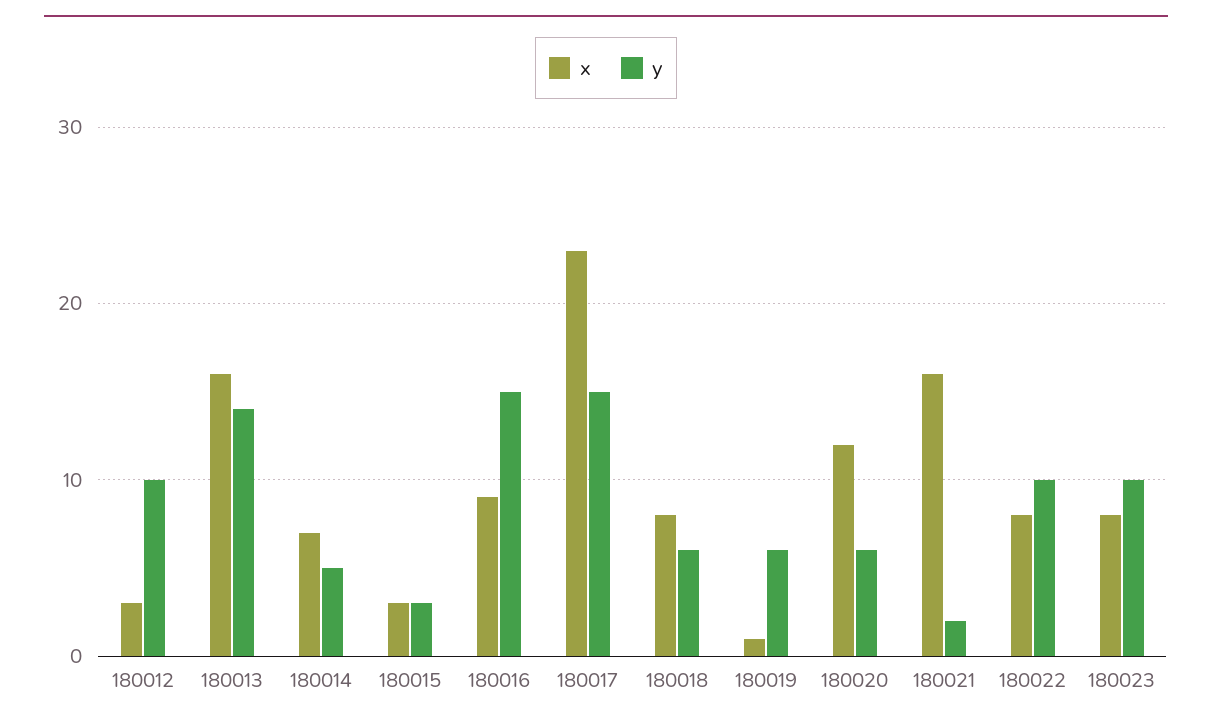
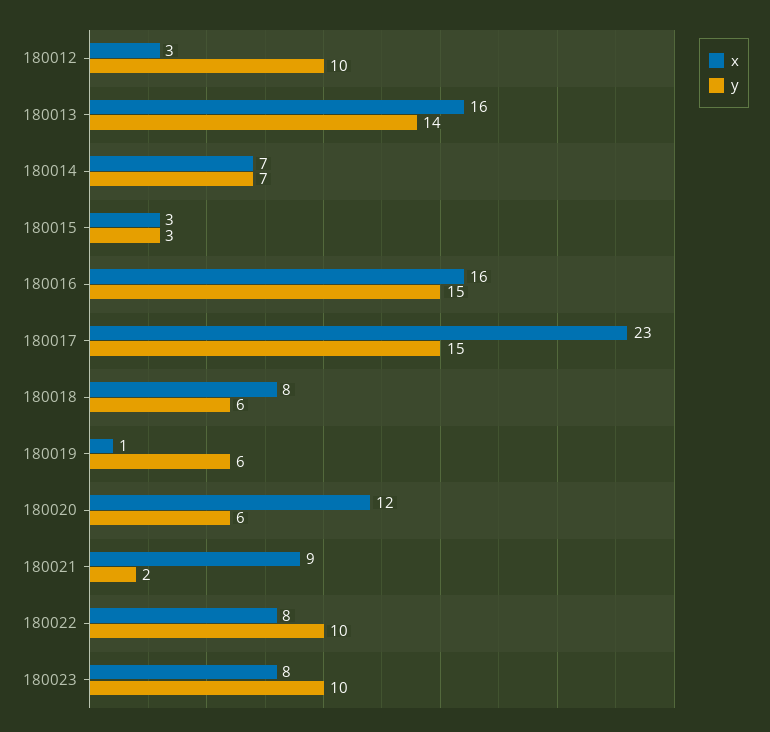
y, 180014: 5 -> 7
x, 180016: 9 -> 16
x, 180021: 16 -> 9

